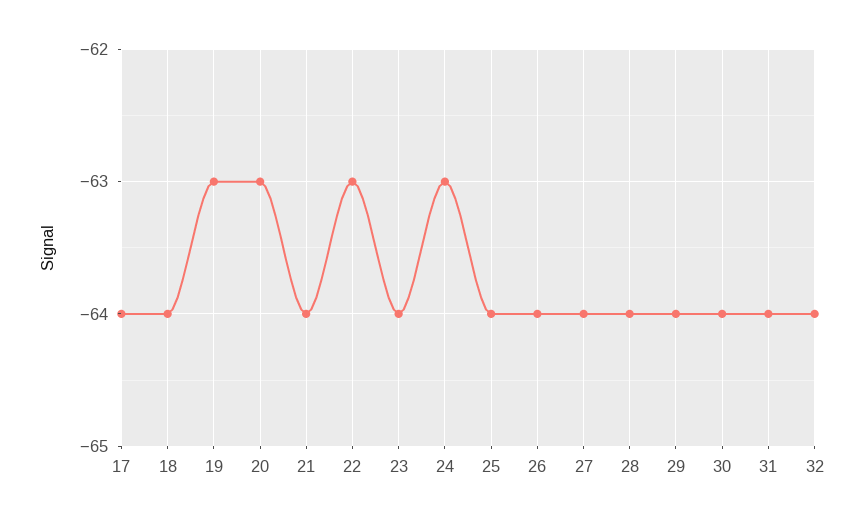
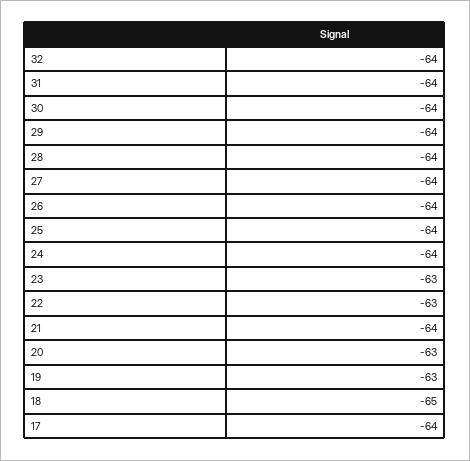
18: -64 -> -65
23: -64 -> -63
24: -63 -> -64

